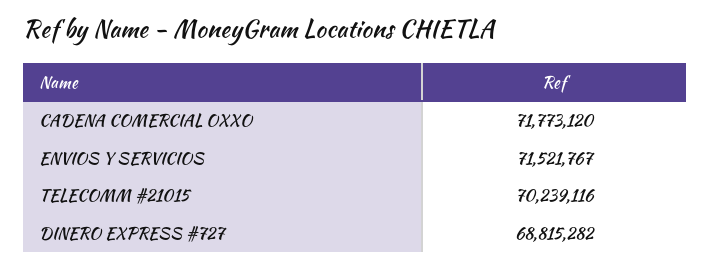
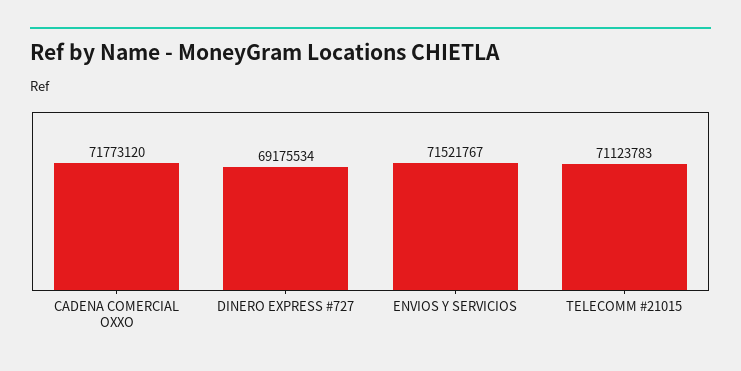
TELECOMM #21015: 70239116 -> 71123783
DINERO EXPRESS #727: 68815282 -> 69175534

